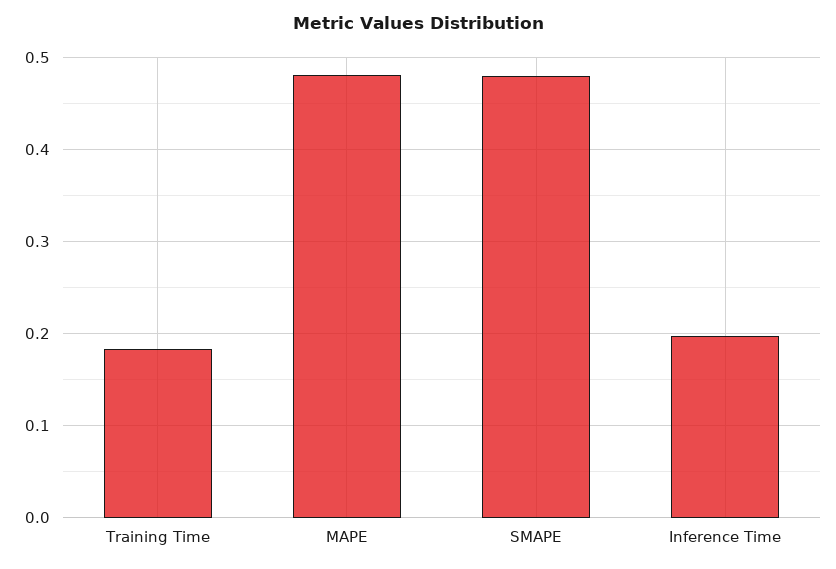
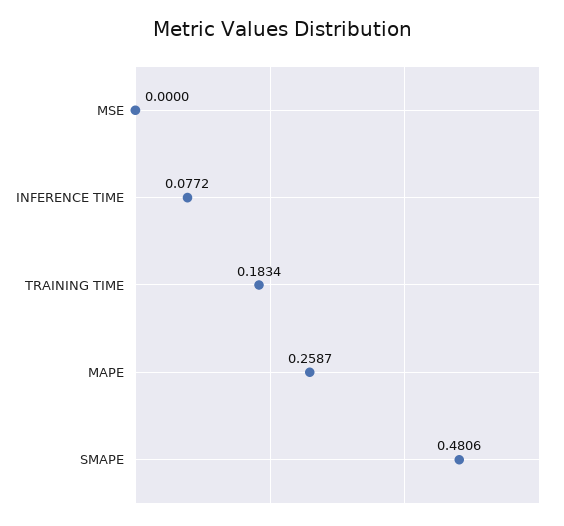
MAPE: 0.48 -> 0.2587
Inference Time: 0.2 -> 0.0772
MSE: none -> 0

